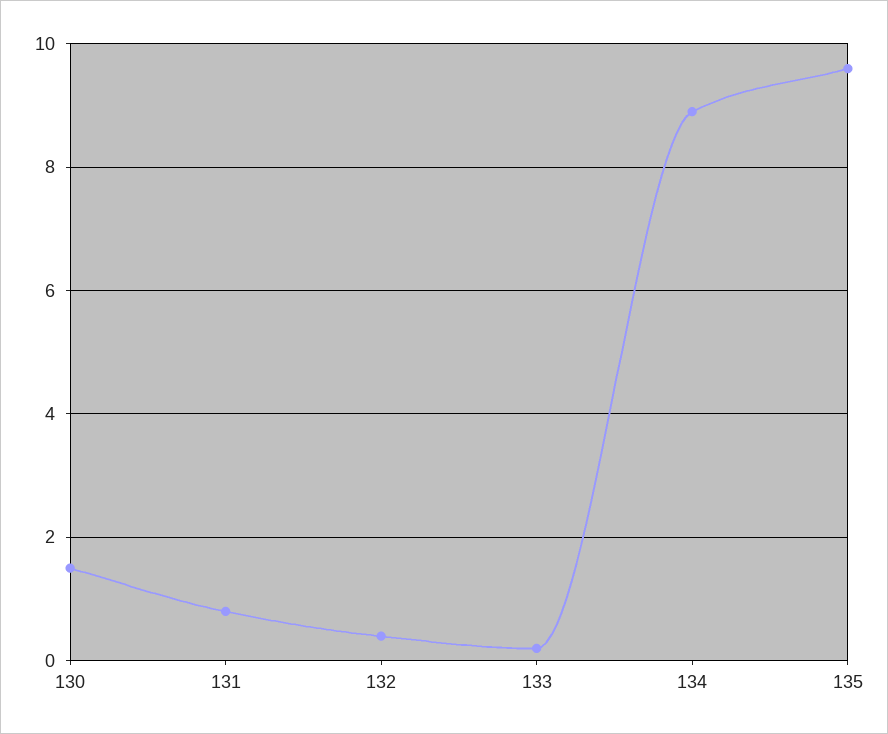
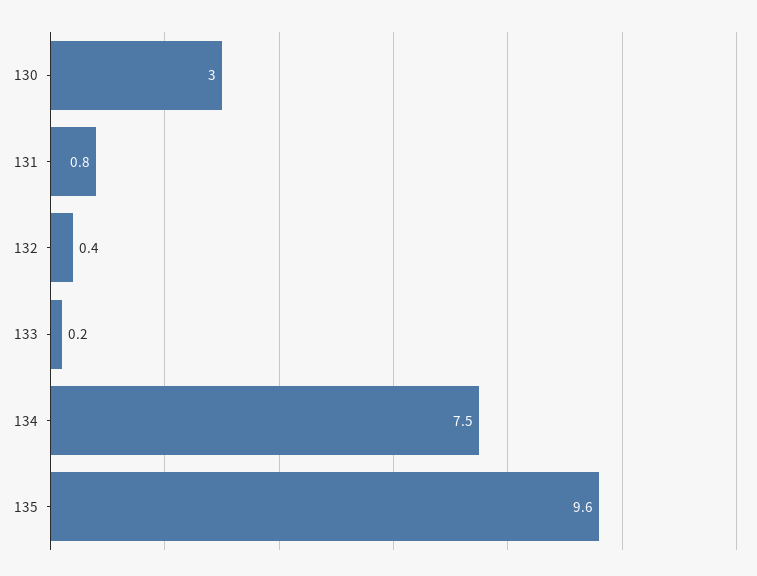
130: 1.5 -> 3
134: 9 -> 7.5

